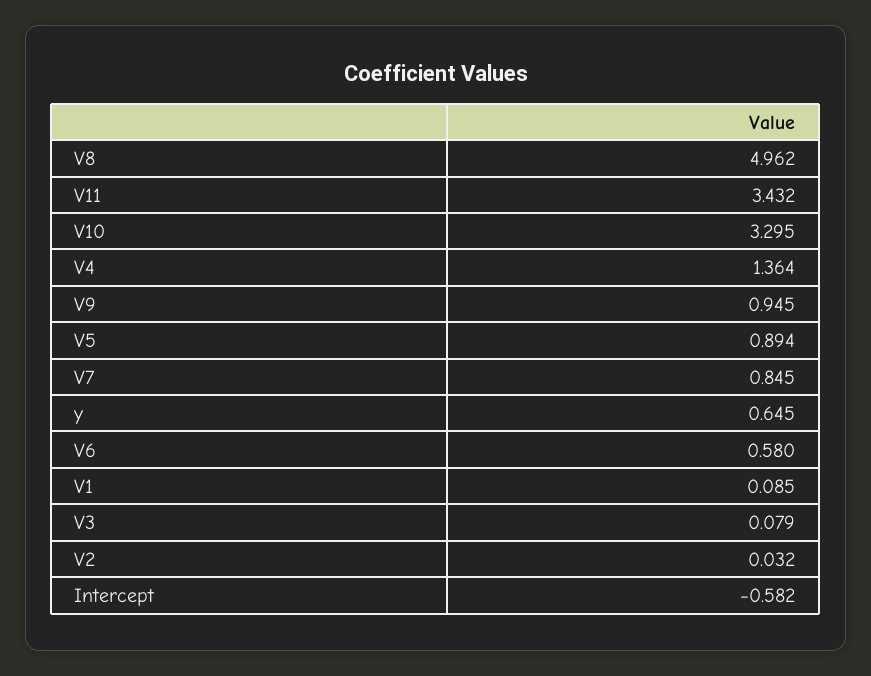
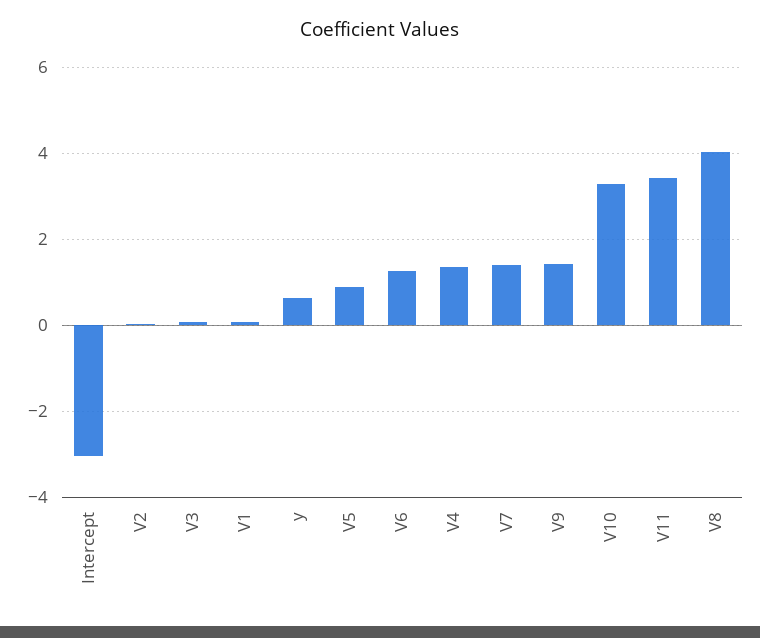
V8: 4.962 -> 4
V9: 0.945 -> 1.4
V7: 0.845 -> 1.4
V6: 0.58 -> 1.2
Intercept: -0.582 -> -3

